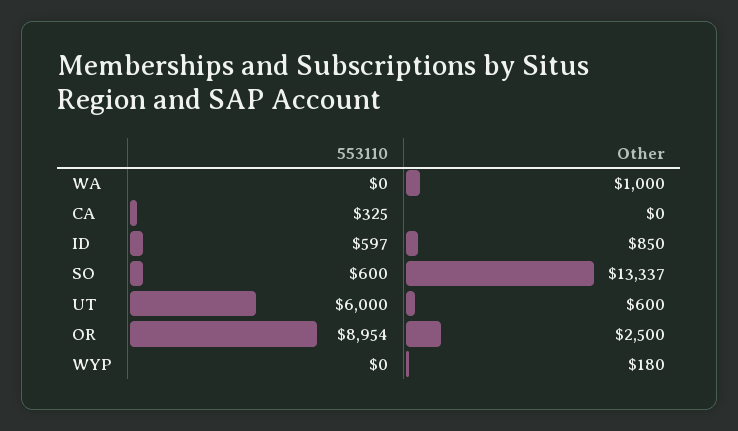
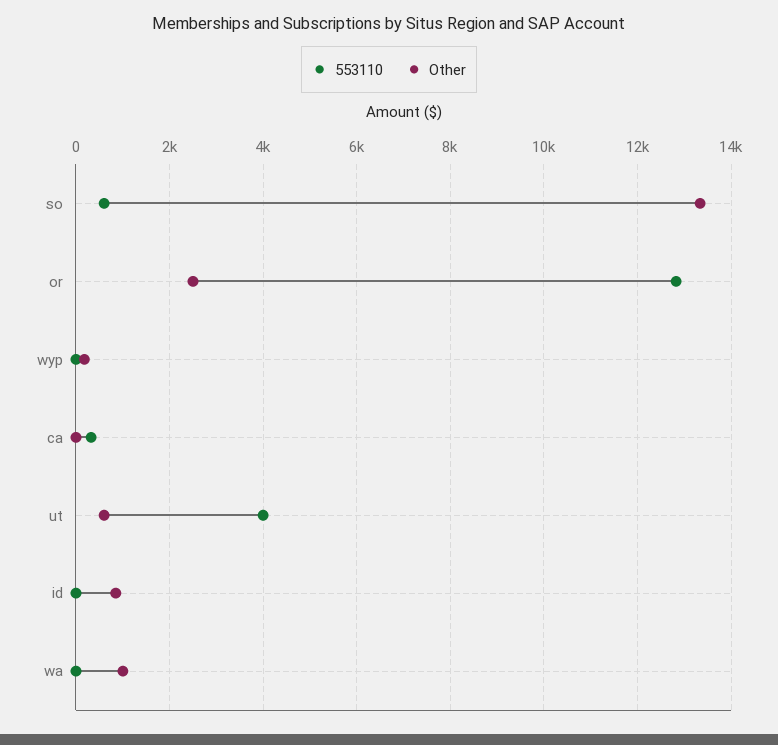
553110, ID: 597 -> 0
553110, UT: 6000 -> 4000
553110, OR: 8954 -> 12800

